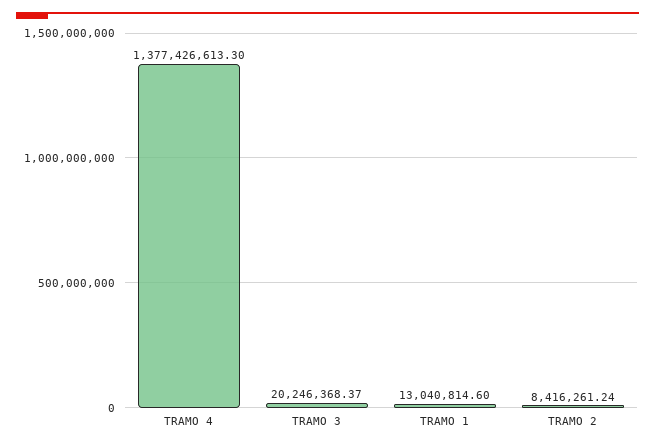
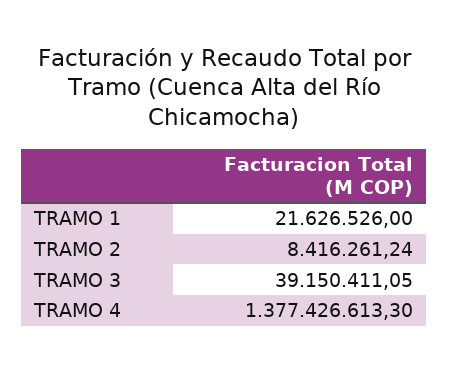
TRAMO 3: 20246368.37 -> 39150411.05
TRAMO 1: 13040814.6 -> 21626526

